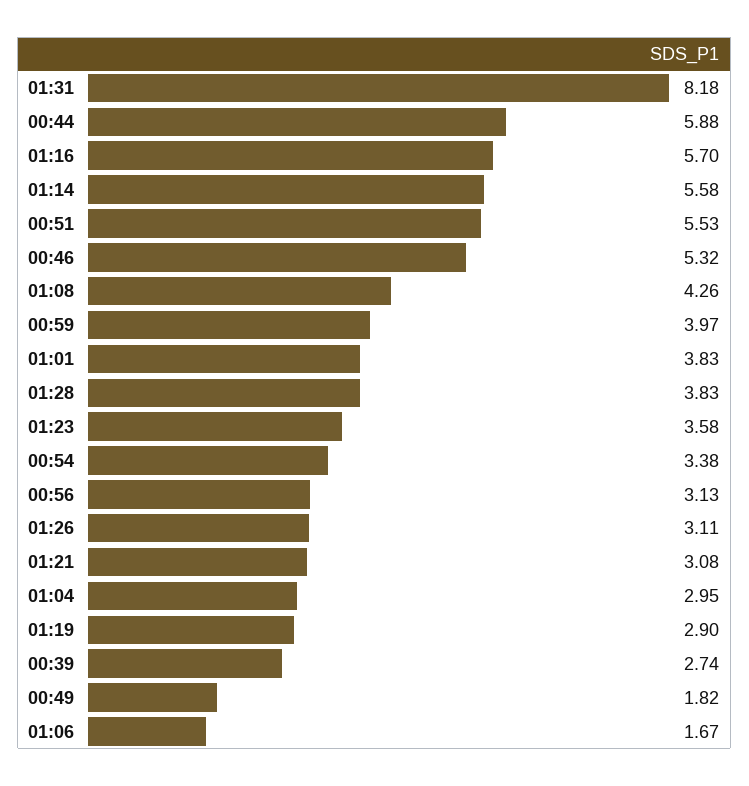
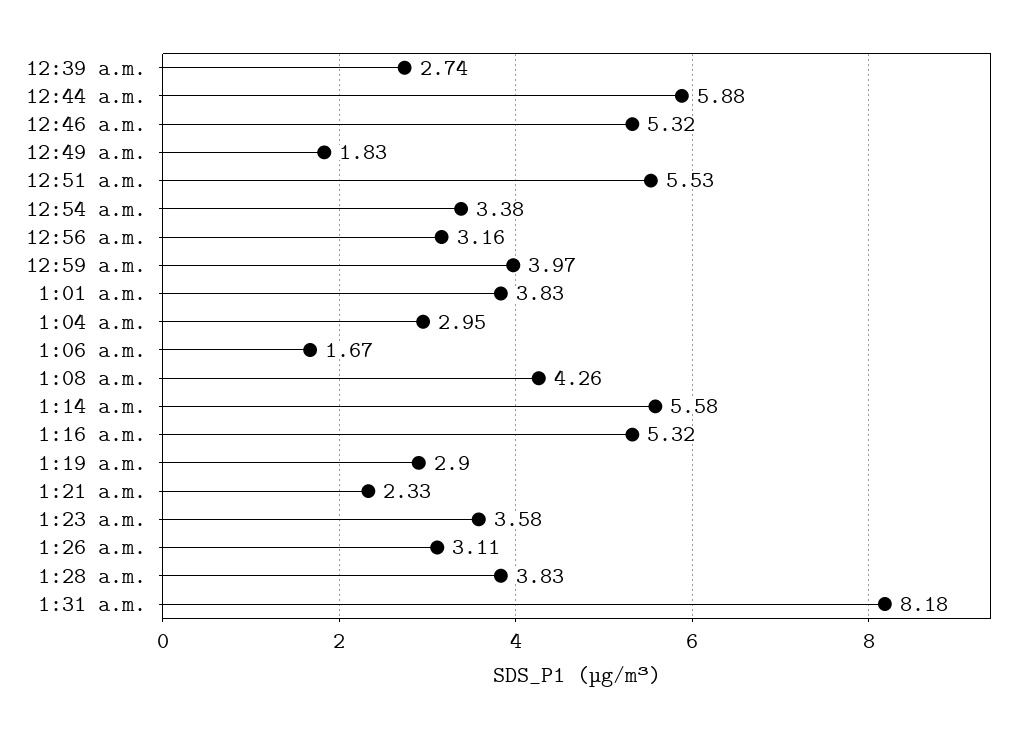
01:16: 5.7 -> 5.32
00:56: 3.13 -> 3.16
01:21: 3.08 -> 2.33
00:49: 1.82 -> 1.83

